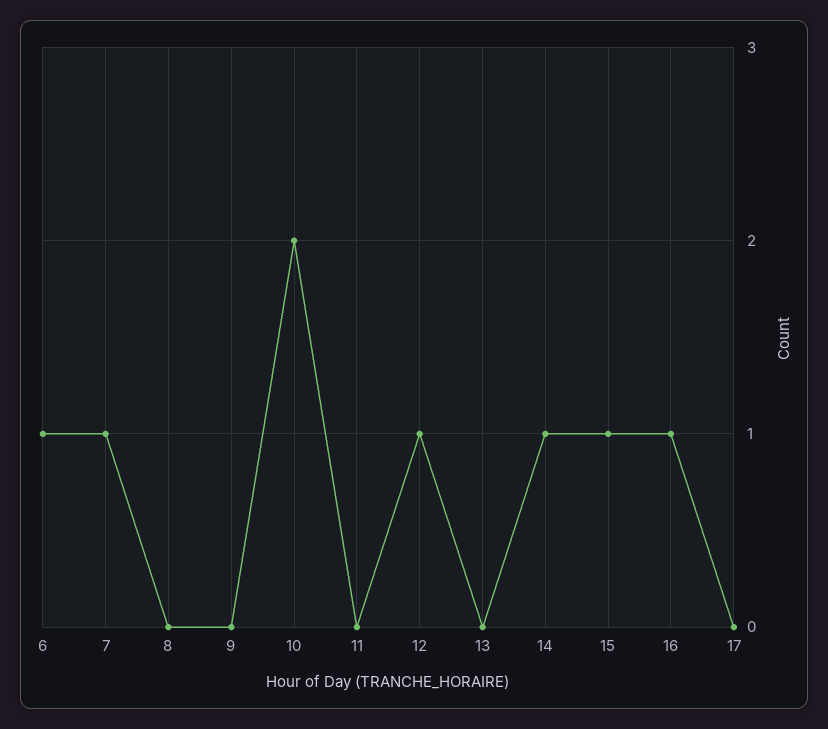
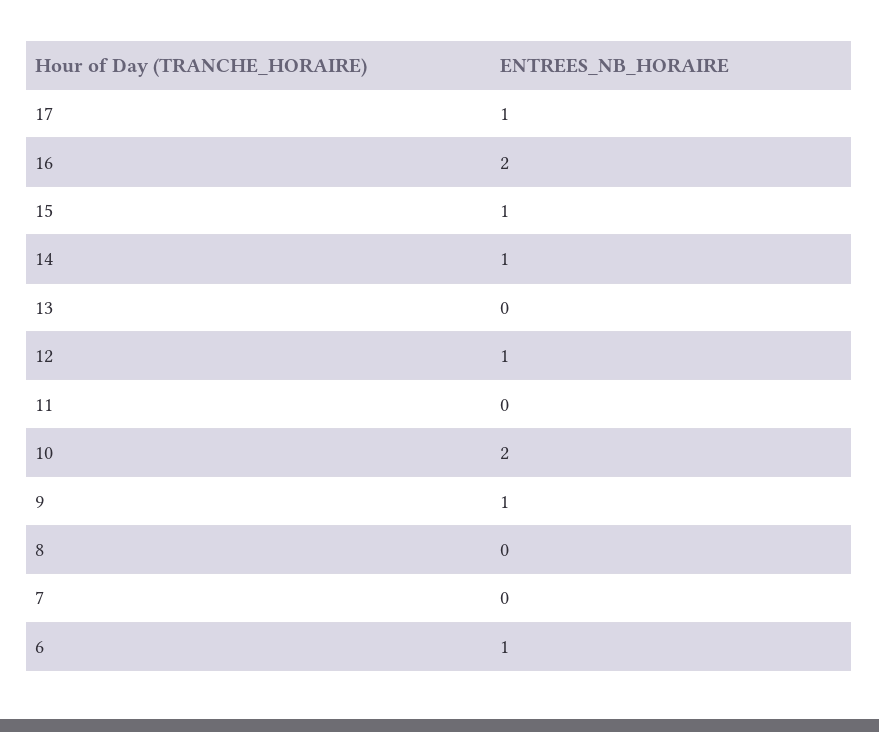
7: 1 -> 0
9: 0 -> 1
16: 1 -> 2
17: 0 -> 1

